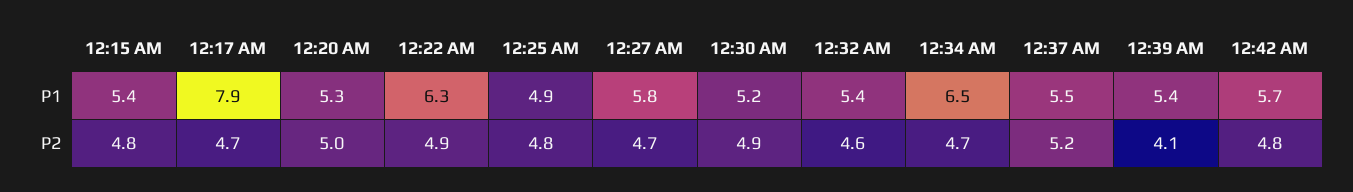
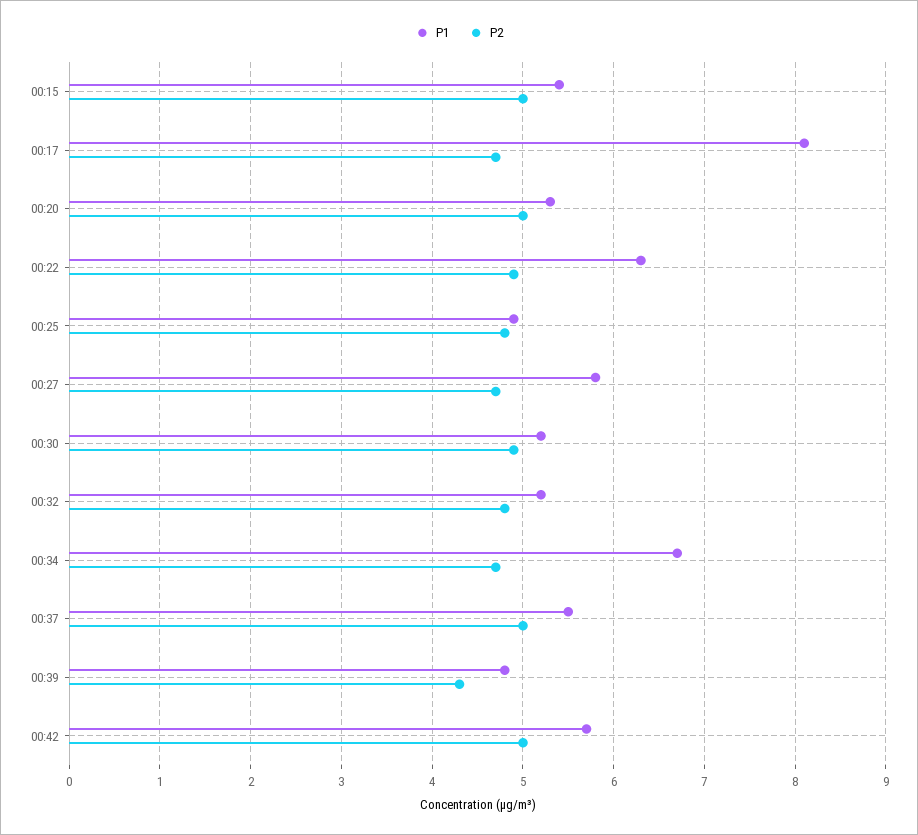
P1, 12:17 AM: 7.9 -> 8.1
P1, 12:32 AM: 5.4 -> 5.2
P1, 12:34 AM: 6.5 -> 6.7
P1, 12:39 AM: 5.4 -> 4.8
P2, 12:15 AM: 4.8 -> 5
P2, 12:32 AM: 4.6 -> 4.8
P2, 12:37 AM: 5.2 -> 5
P2, 12:39 AM: 4.1 -> 4.3
P2, 12:42 AM: 4.8 -> 5

